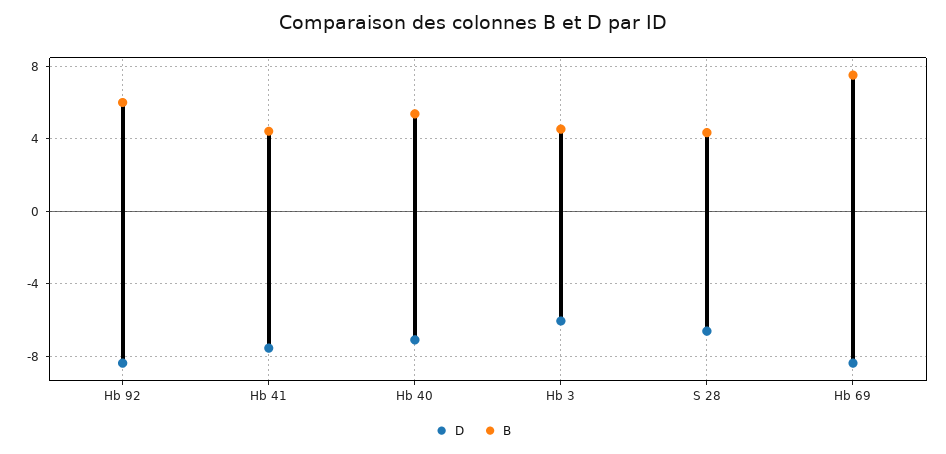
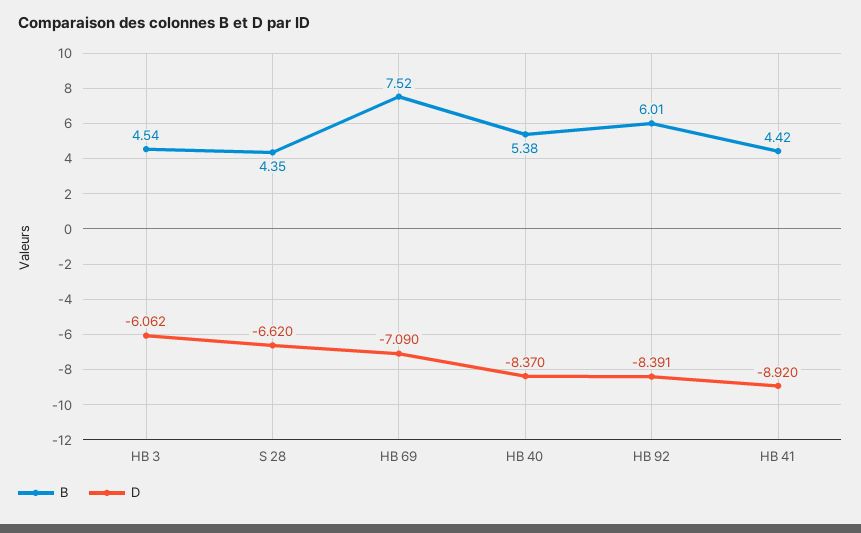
D, Hb 41: -7.5 -> -8.92
D, Hb 40: -7 -> -8.37
D, Hb 69: -8.5 -> -7.09

